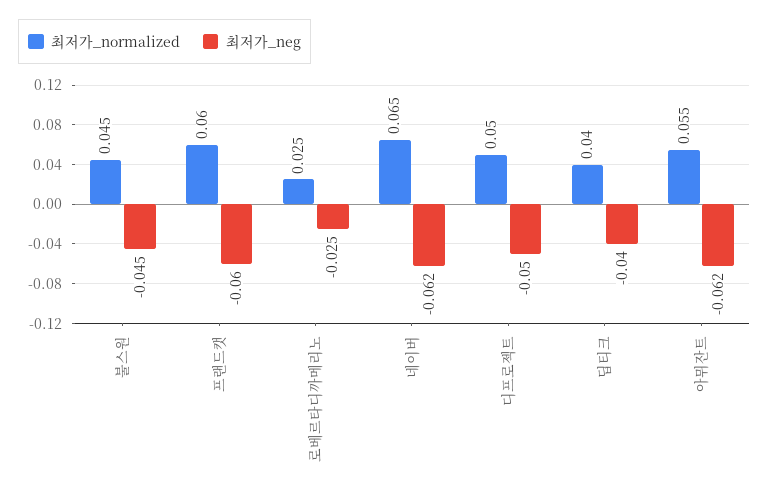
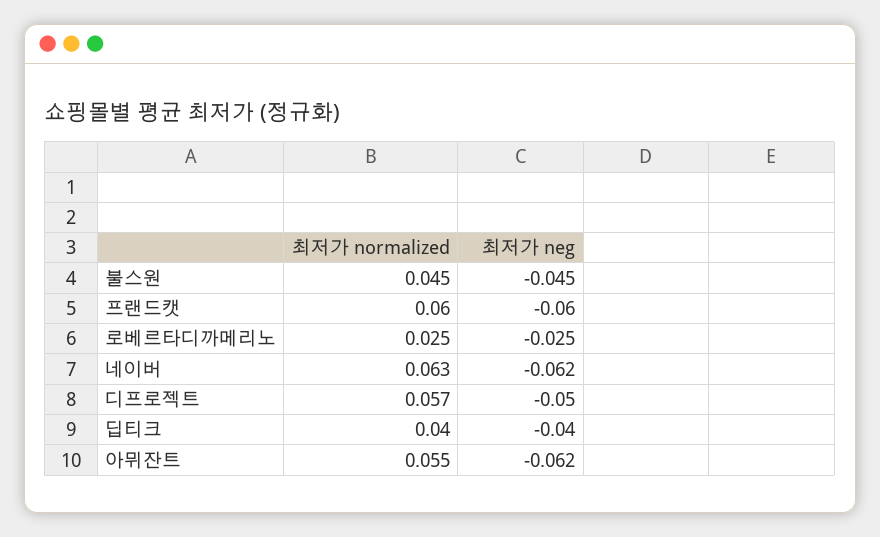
최저가_normalized, 네이버: 0.065 -> 0.063
최저가_normalized, 디프로젝트: 0.05 -> 0.057

